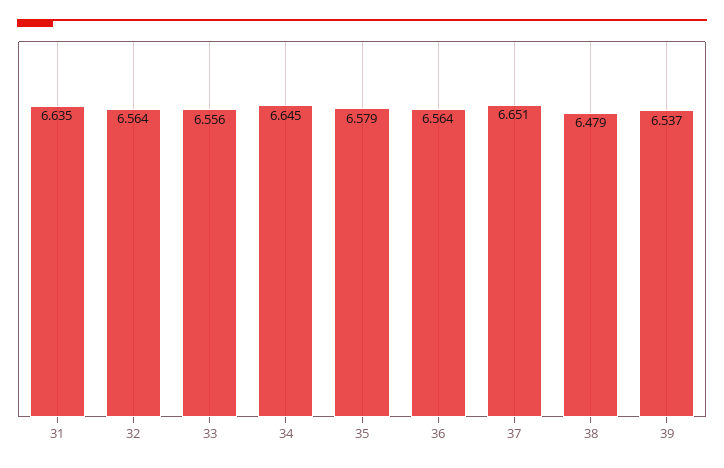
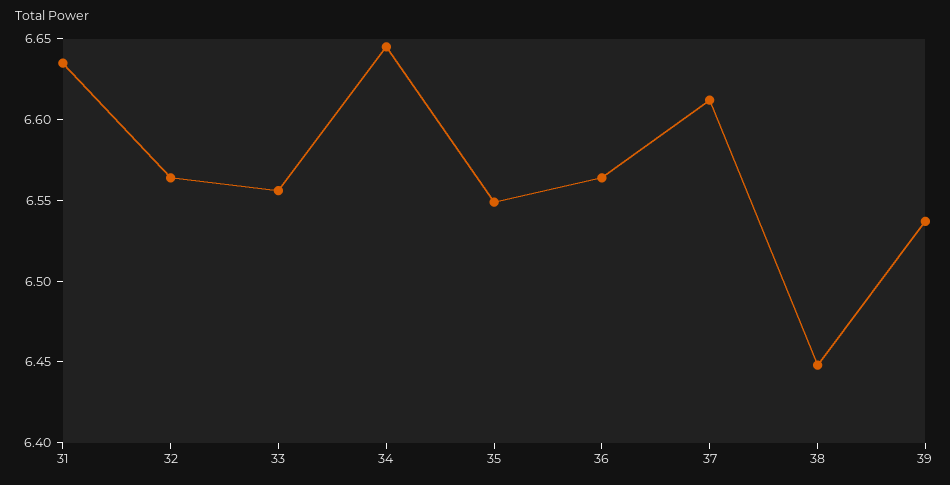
35: 6.579 -> 6.55
37: 6.651 -> 6.61
38: 6.479 -> 6.45

